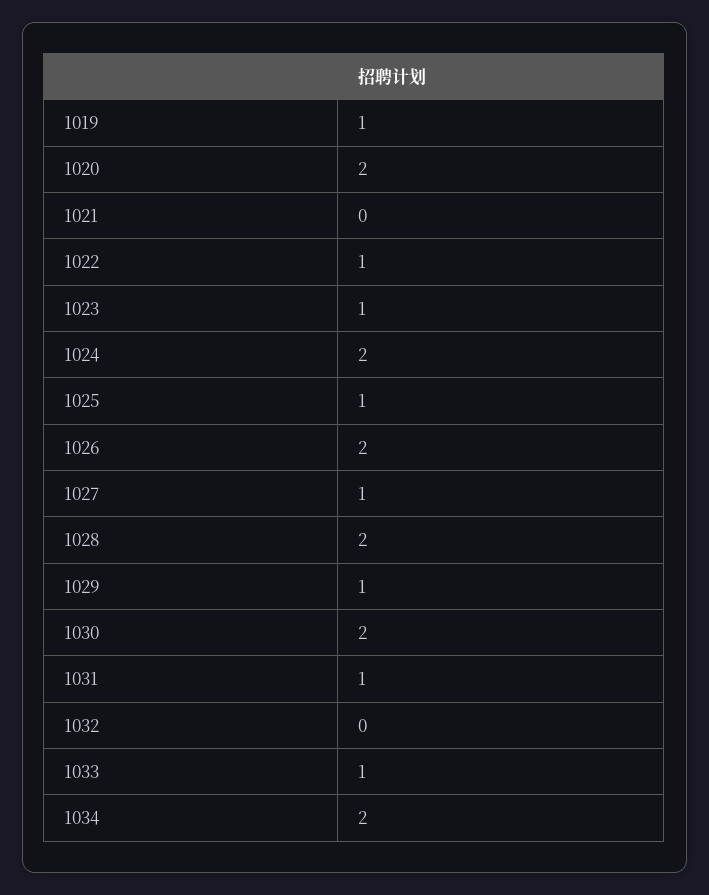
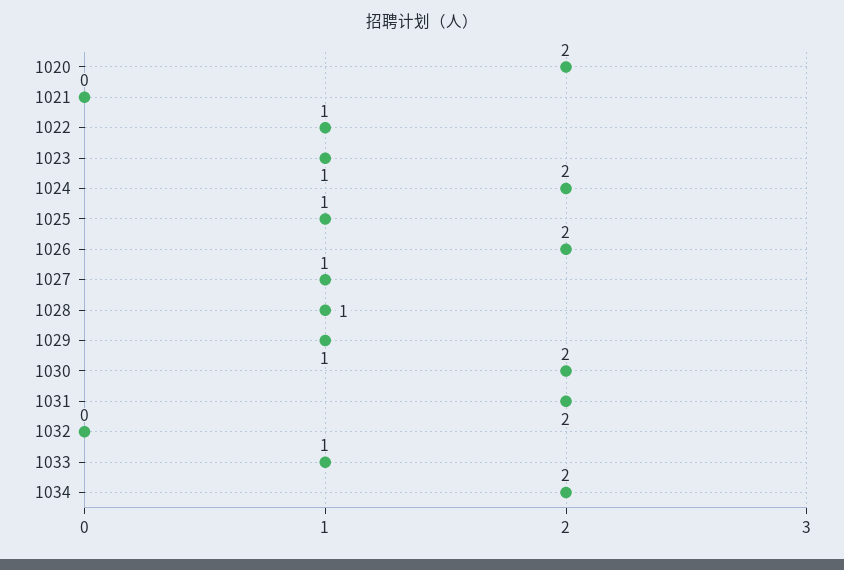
1019: 1 -> none
1028: 2 -> 1
1031: 1 -> 2

